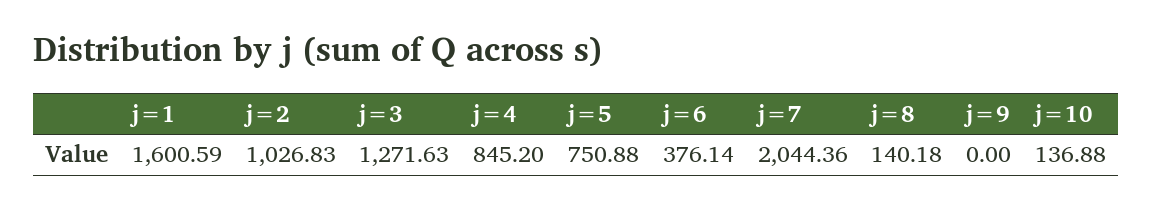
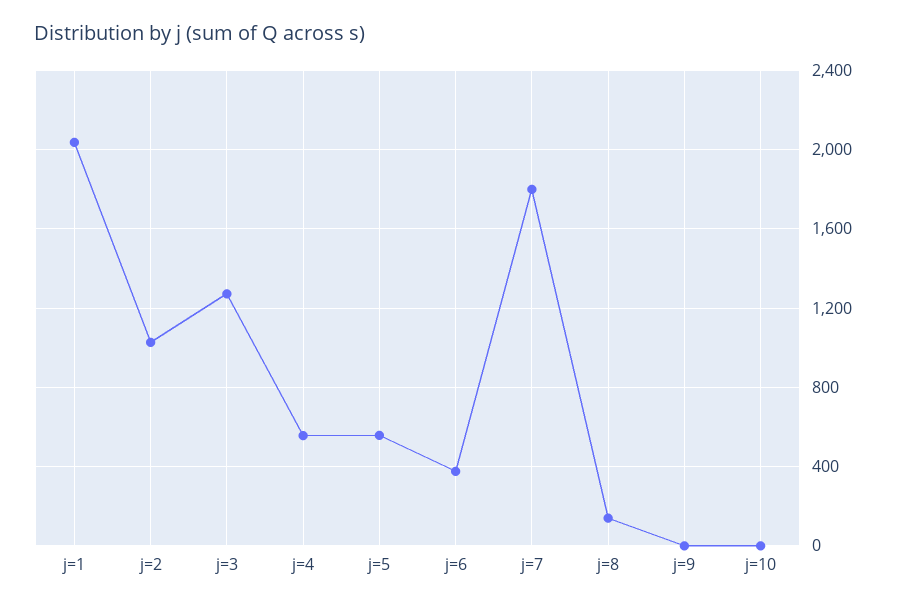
j=1: 1600.59 -> 2050
j=4: 845.2 -> 550
j=5: 750.88 -> 550
j=7: 2044.36 -> 1800
j=10: 136.88 -> 0

